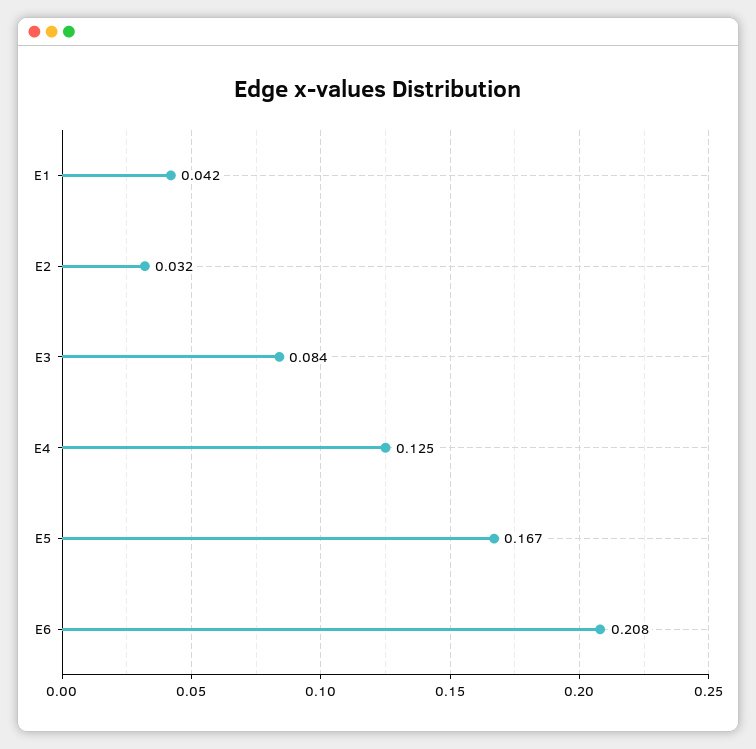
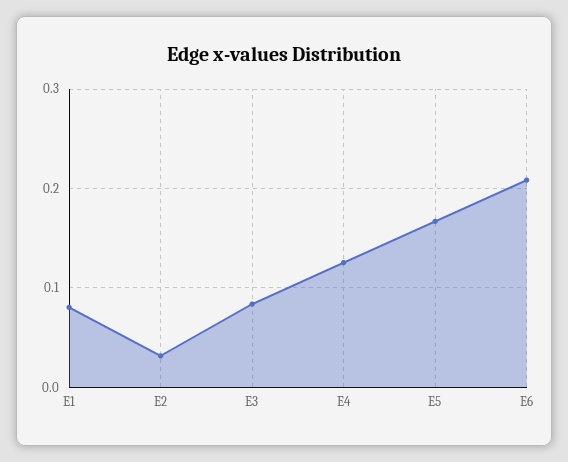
E1: 0.042 -> 0.08

